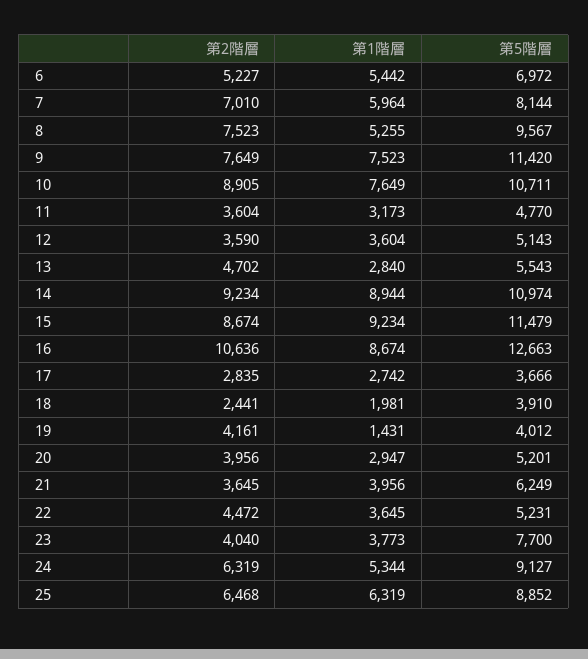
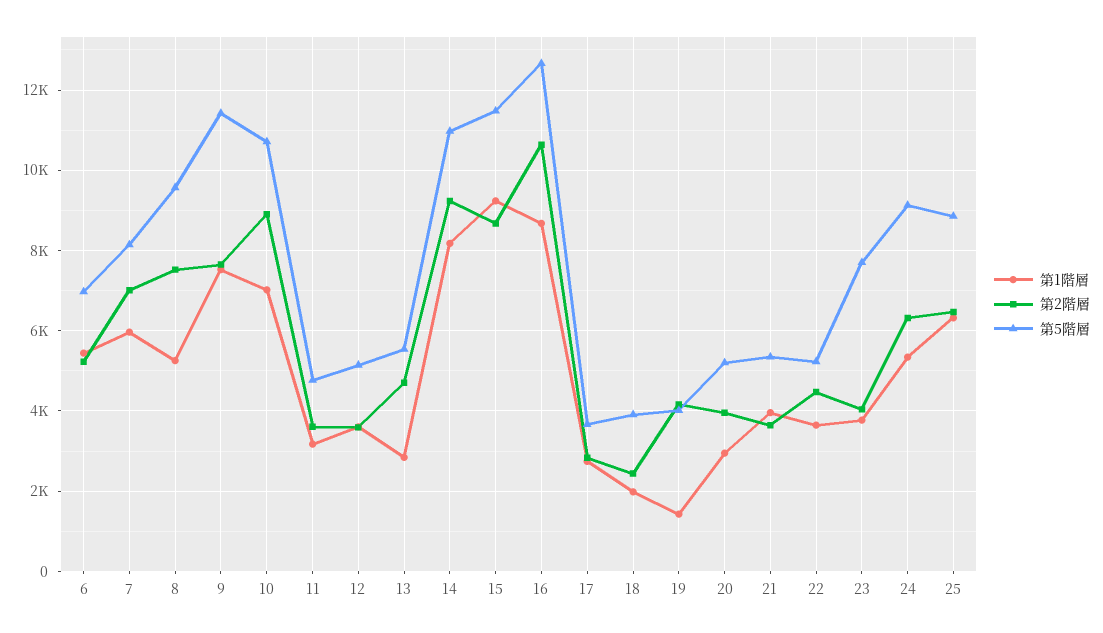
第1階層, 10: 7649 -> 7000
第1階層, 14: 8944 -> 8200
第5階層, 21: 6249 -> 5400

